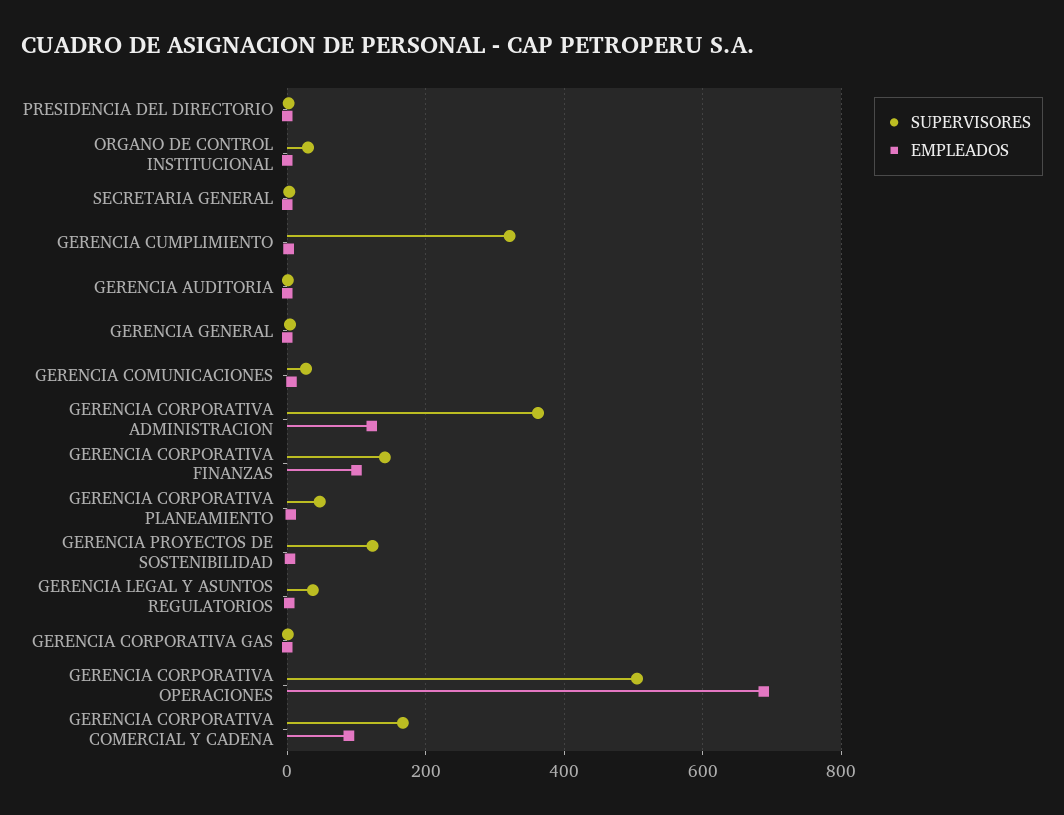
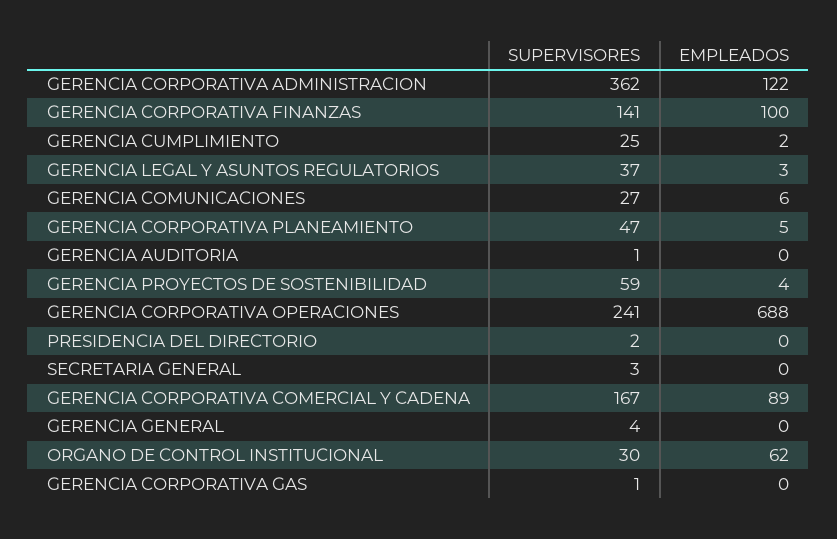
EMPLEADOS, ORGANO DE CONTROL INSTITUCIONAL: 0 -> 62
SUPERVISORES, GERENCIA CUMPLIMIENTO: 320 -> 25
SUPERVISORES, GERENCIA PROYECTOS DE SOSTENIBILIDAD: 120 -> 59
SUPERVISORES, GERENCIA CORPORATIVA OPERACIONES: 500 -> 241

